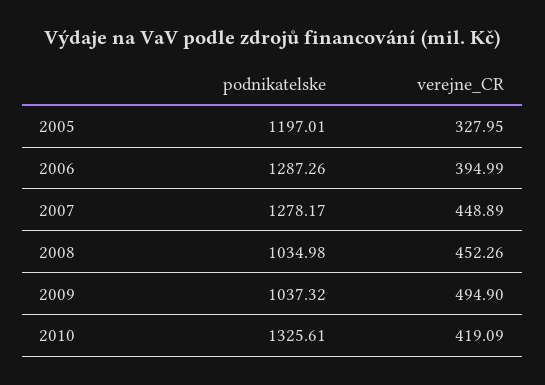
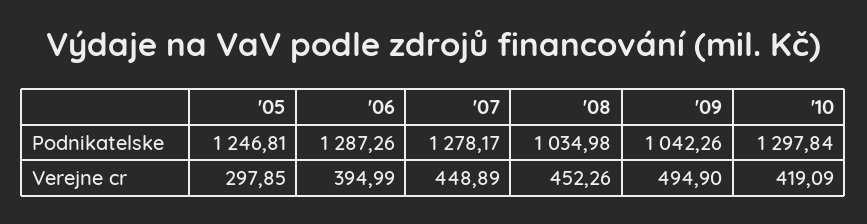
podnikatelske, 2005: 1197.01 -> 1246.81
verejne_CR, 2005: 327.95 -> 297.85
podnikatelske, 2009: 1037.32 -> 1042.26
podnikatelske, 2010: 1325.61 -> 1297.84

